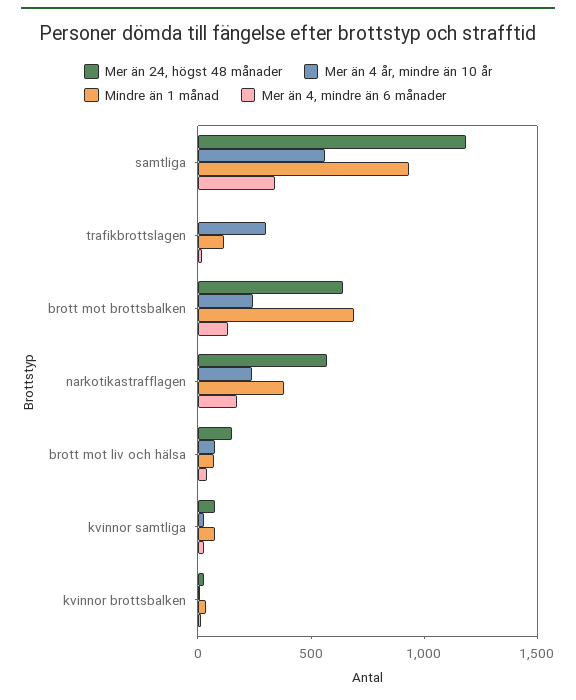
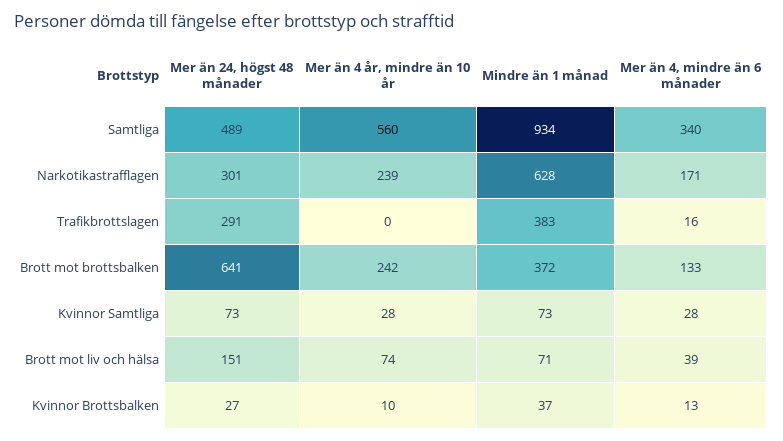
Mer än 24, högst 48 månader, samtliga: 1200 -> 489
Mer än 24, högst 48 månader, trafikbrottslagen: 0 -> 291
Mer än 4 år, mindre än 10 år, trafikbrottslagen: 300 -> 0
Mindre än 1 månad, trafikbrottslagen: 100 -> 383
Mindre än 1 månad, brott mot brottsbalken: 700 -> 372
Mer än 24, högst 48 månader, narkotikastrafflagen: 600 -> 301
Mindre än 1 månad, narkotikastrafflagen: 400 -> 628

